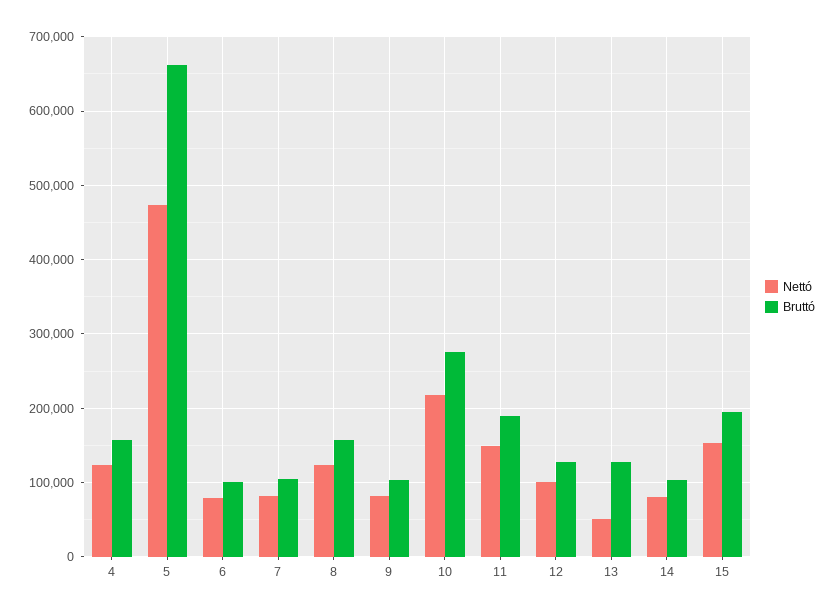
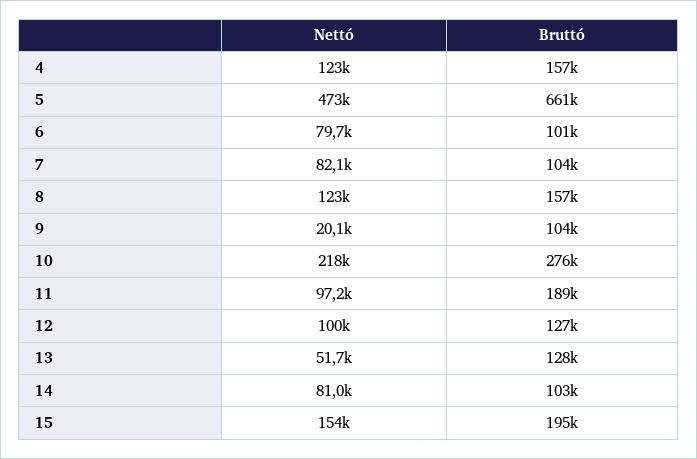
Nettó, 9: 80000 -> 20100
Nettó, 11: 150000 -> 97200

